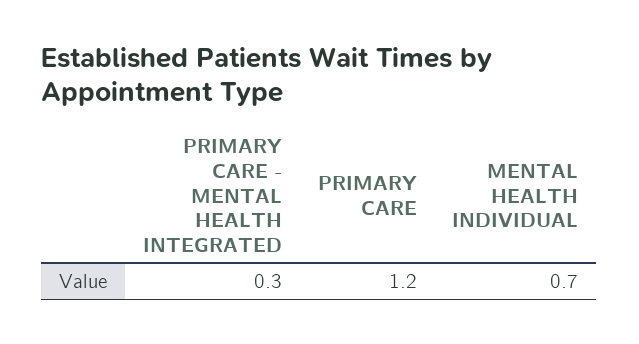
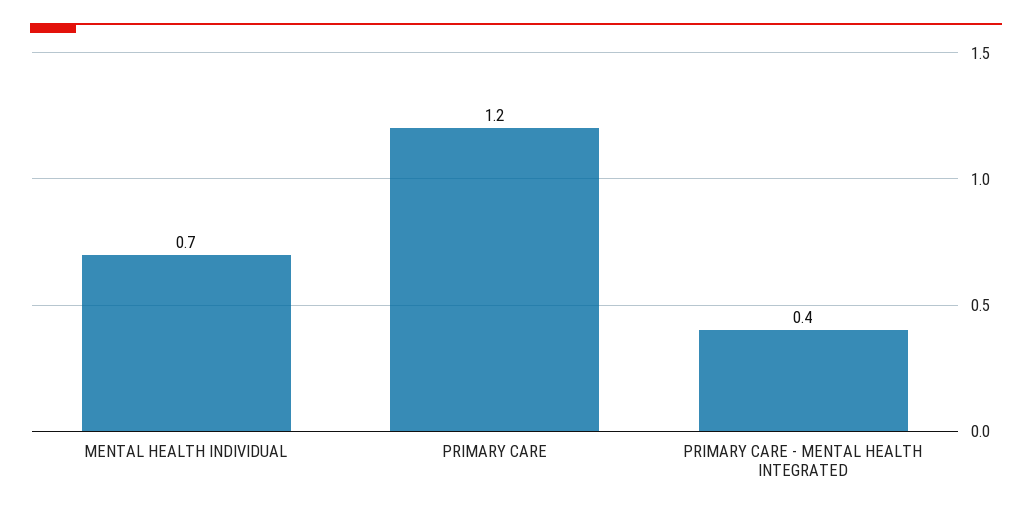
PRIMARY CARE - MENTAL HEALTH INTEGRATED: 0.3 -> 0.4

